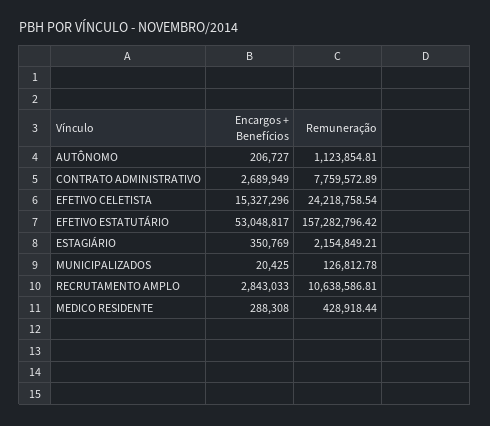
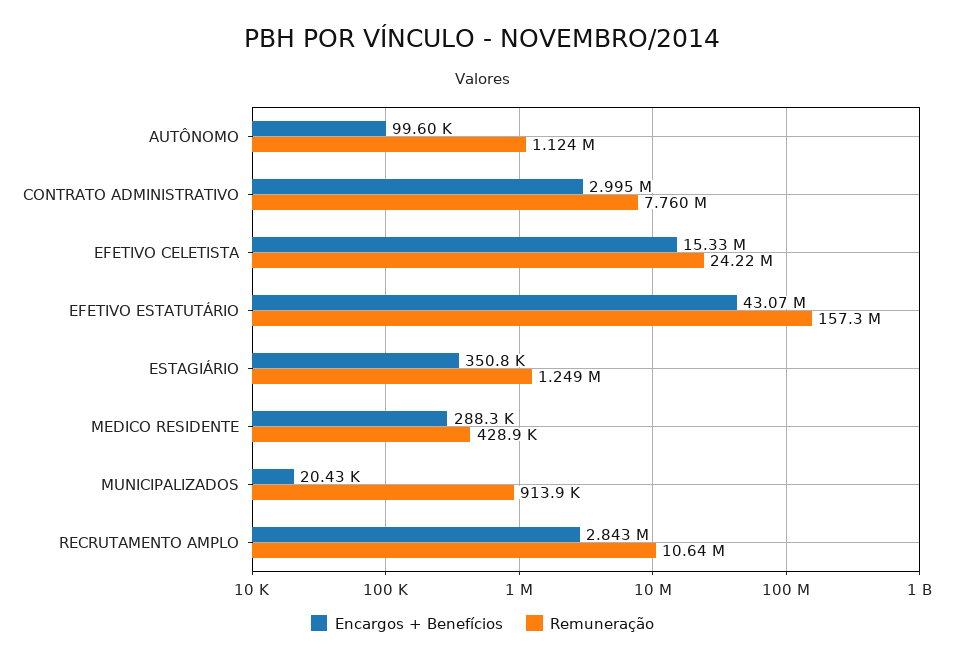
Encargos + Benefícios, AUTÔNOMO: 206727 -> 99600
Encargos + Benefícios, CONTRATO ADMINISTRATIVO: 2689949 -> 2995000
Encargos + Benefícios, EFETIVO ESTATUTÁRIO: 53048817 -> 43070000
Remuneração, ESTAGIÁRIO: 2154849.21 -> 1249000
Remuneração, MUNICIPALIZADOS: 126812.78 -> 913900

